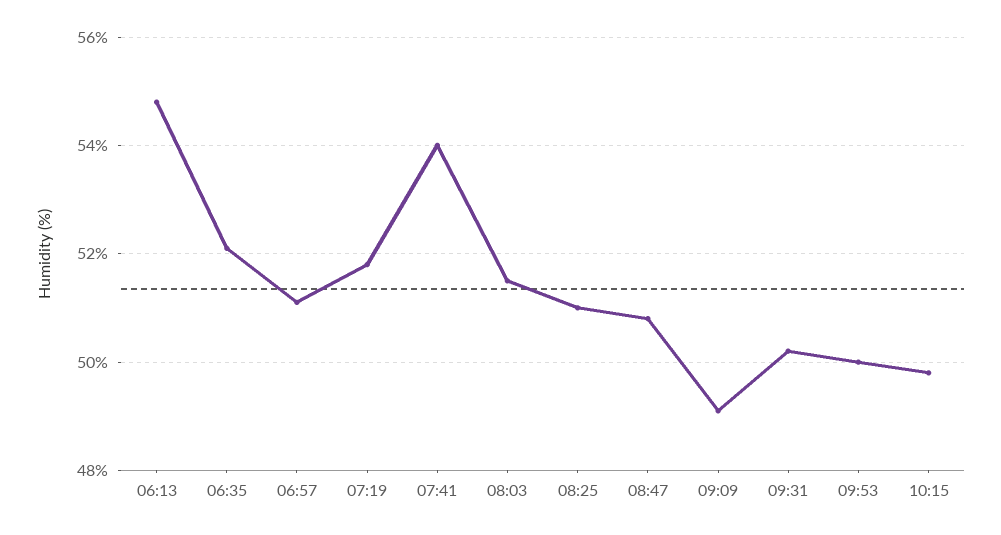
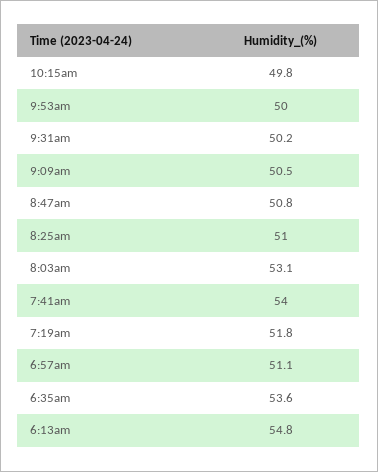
06:35: 52 -> 53.6
08:03: 51.5 -> 53.1
09:09: 49 -> 50.5

